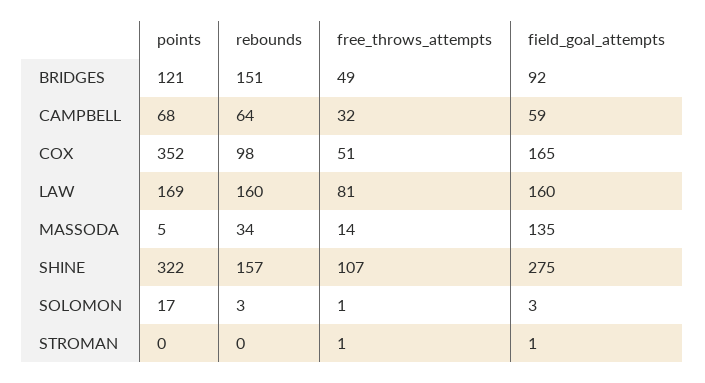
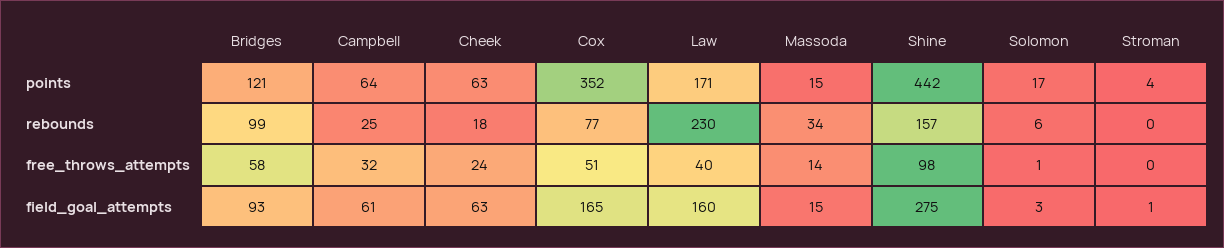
rebounds, BRIDGES: 151 -> 99
free_throws_attempts, BRIDGES: 49 -> 58
field_goal_attempts, BRIDGES: 92 -> 93
points, CAMPBELL: 68 -> 64
rebounds, CAMPBELL: 64 -> 25
field_goal_attempts, CAMPBELL: 59 -> 61
rebounds, COX: 98 -> 77
points, LAW: 169 -> 171
rebounds, LAW: 160 -> 230
free_throws_attempts, LAW: 81 -> 40
points, MASSODA: 5 -> 15
field_goal_attempts, MASSODA: 135 -> 15
points, SHINE: 322 -> 442
free_throws_attempts, SHINE: 107 -> 98
rebounds, SOLOMON: 3 -> 6
points, STROMAN: 0 -> 4
free_throws_attempts, STROMAN: 1 -> 0
points, Cheek: none -> 63
rebounds, Cheek: none -> 18
free_throws_attempts, Cheek: none -> 24
field_goal_attempts, Cheek: none -> 63

